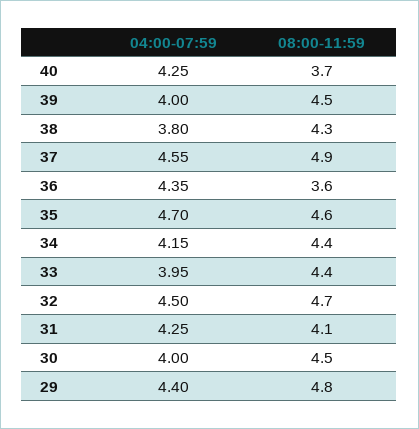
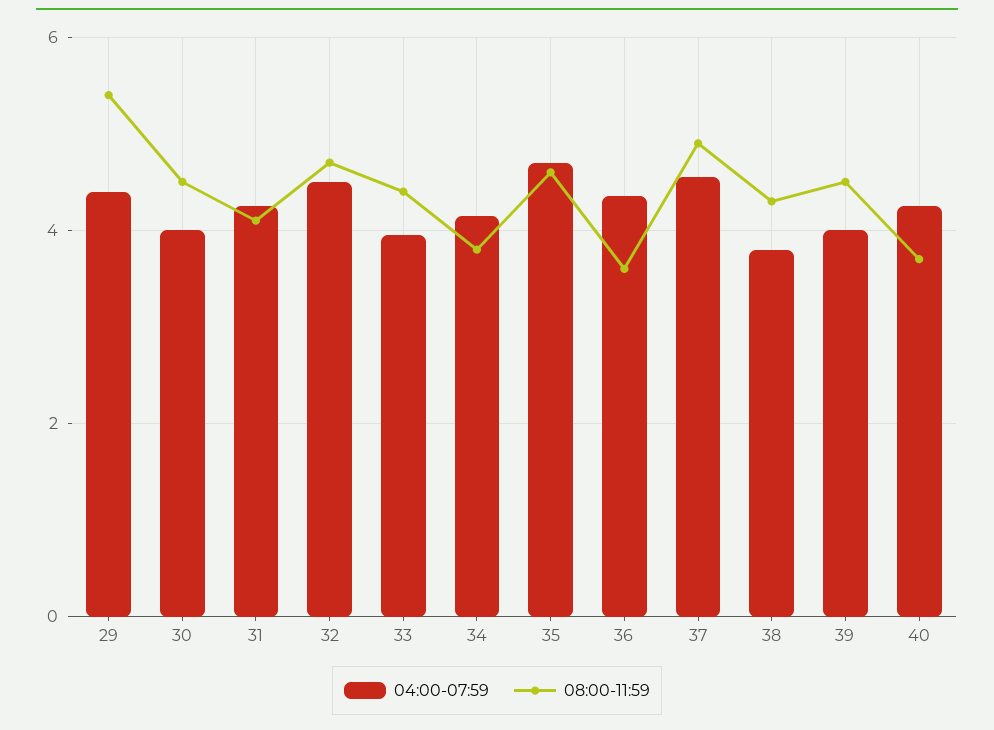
08:00-11:59, 34: 4.4 -> 3.8
08:00-11:59, 29: 4.8 -> 5.4

